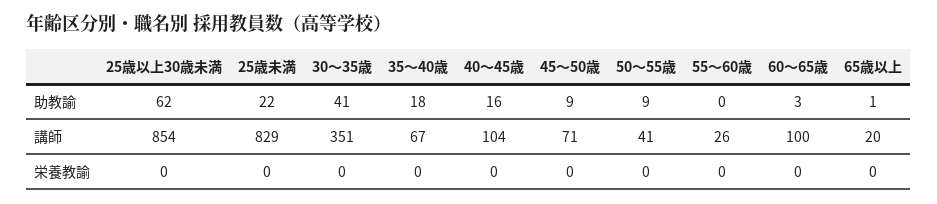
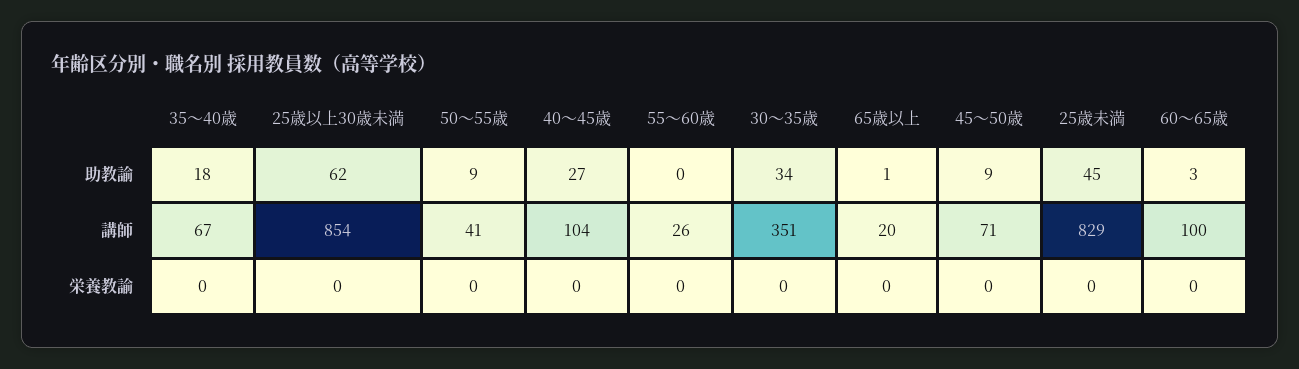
25歳未満, 助教諭: 22 -> 45
30〜35歳, 助教諭: 41 -> 34
40〜45歳, 助教諭: 16 -> 27

